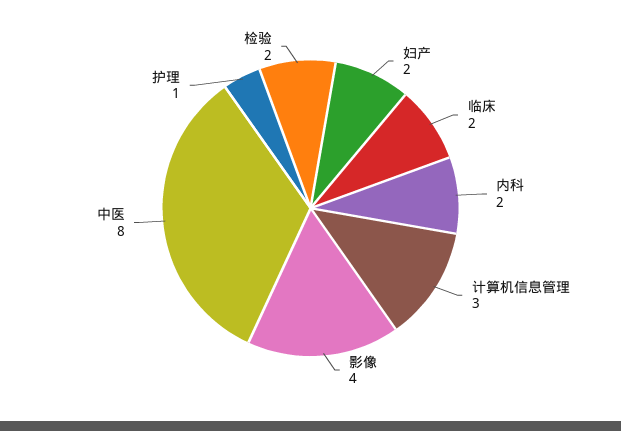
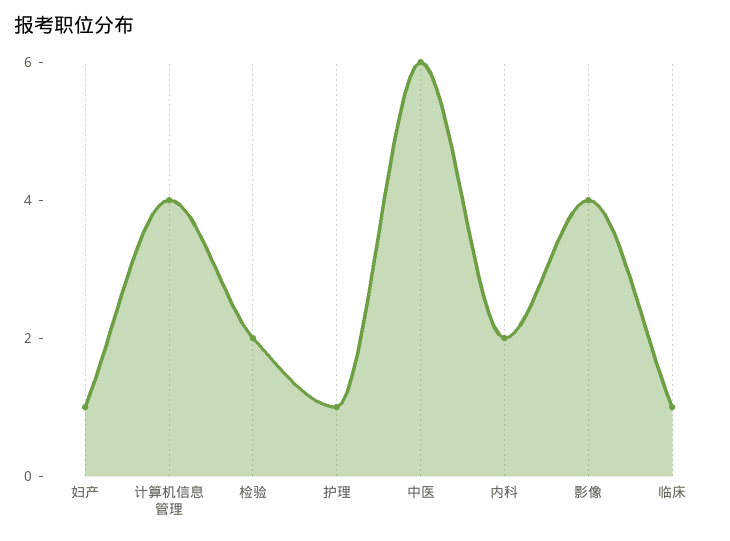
妇产: 2 -> 1
临床: 2 -> 1
计算机信息管理: 3 -> 4
中医: 8 -> 6

